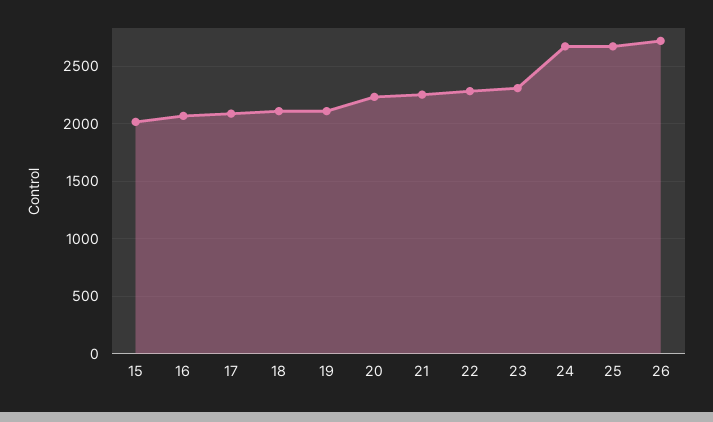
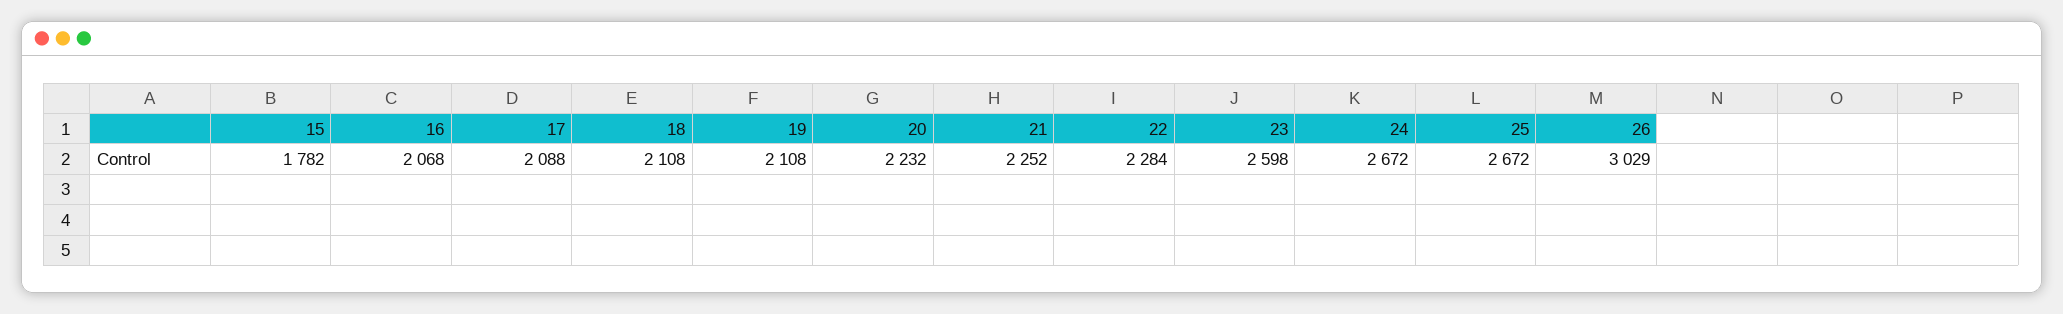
15: 2000 -> 1782
23: 2300 -> 2598
26: 2700 -> 3029

